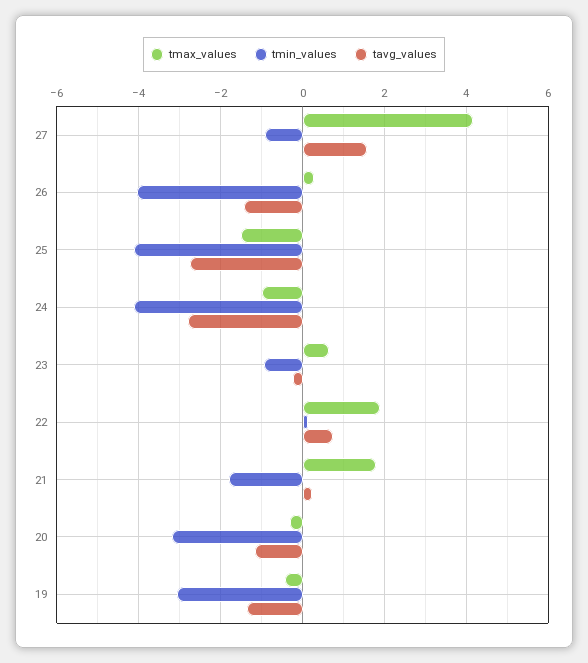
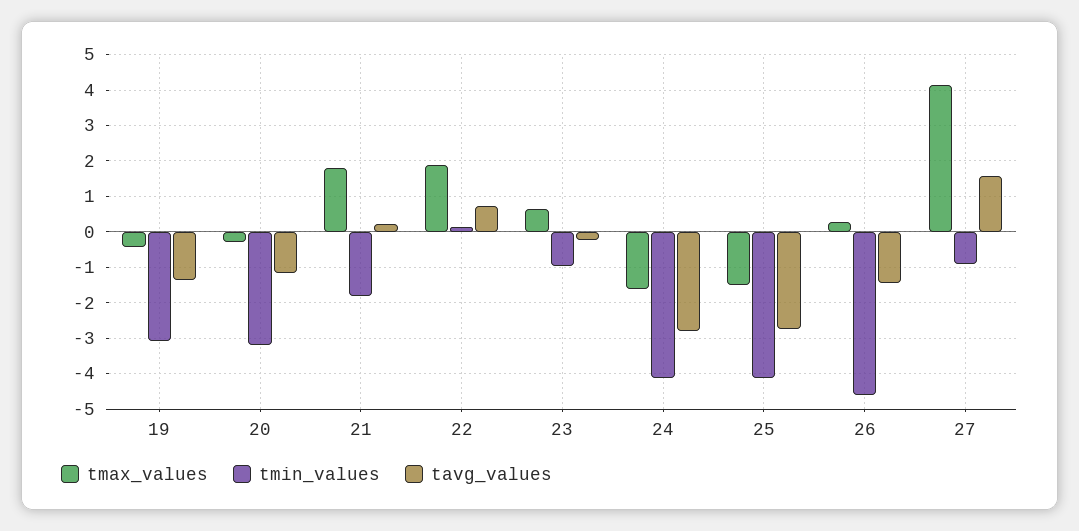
tmin_values, 26: -4 -> -4.6
tmax_values, 24: -1 -> -1.6

